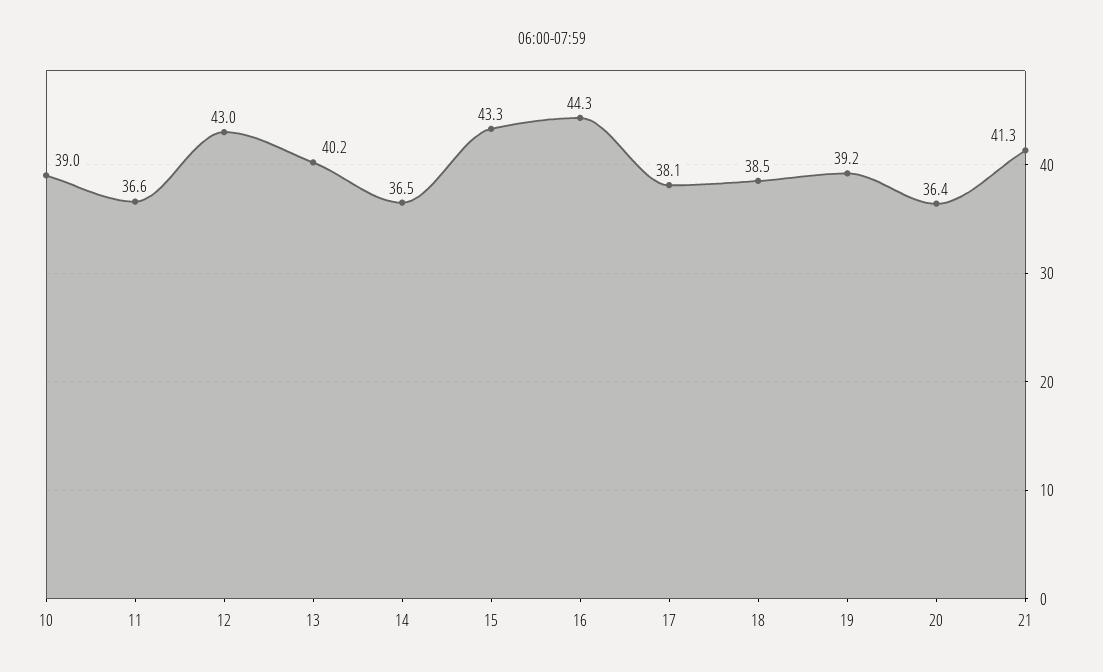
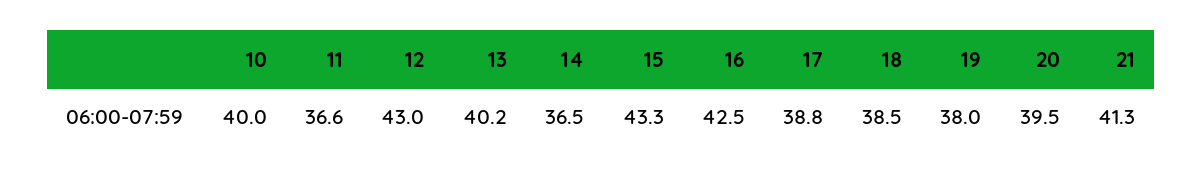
10: 39 -> 40
16: 44.3 -> 42.5
17: 38.1 -> 38.8
19: 39.2 -> 38
20: 36.4 -> 39.5

